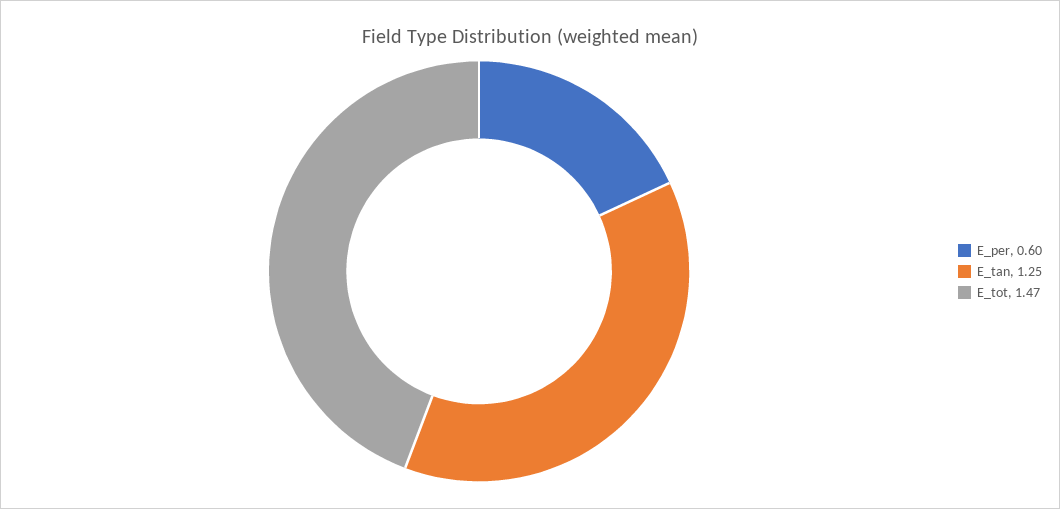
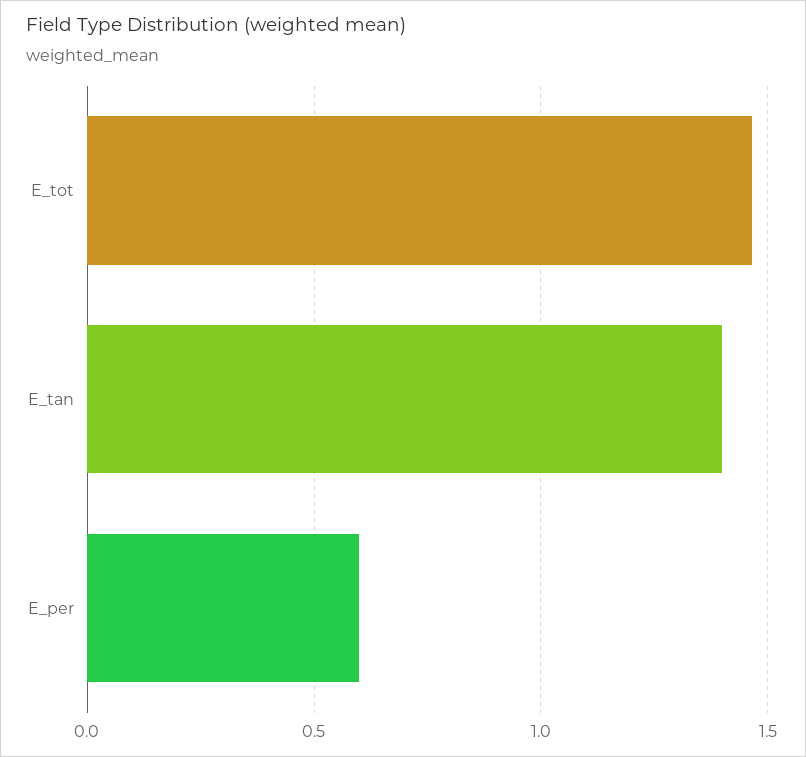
E_tan: 1.25 -> 1.4

